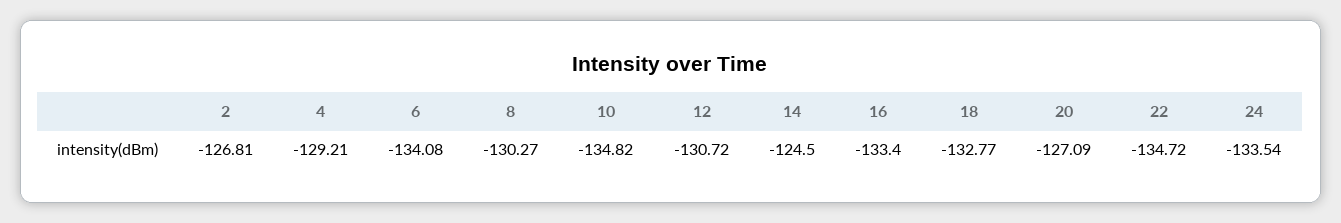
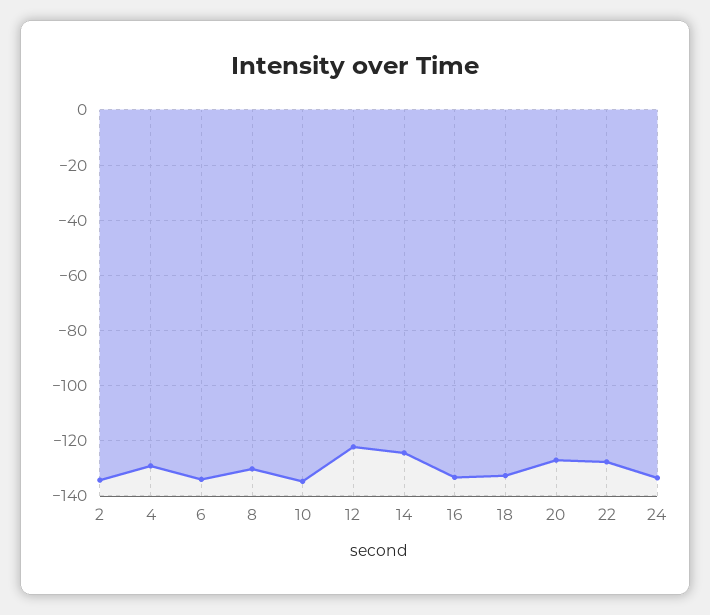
2: -126.81 -> -135
12: -130.72 -> -122.5
22: -134.72 -> -127.5

